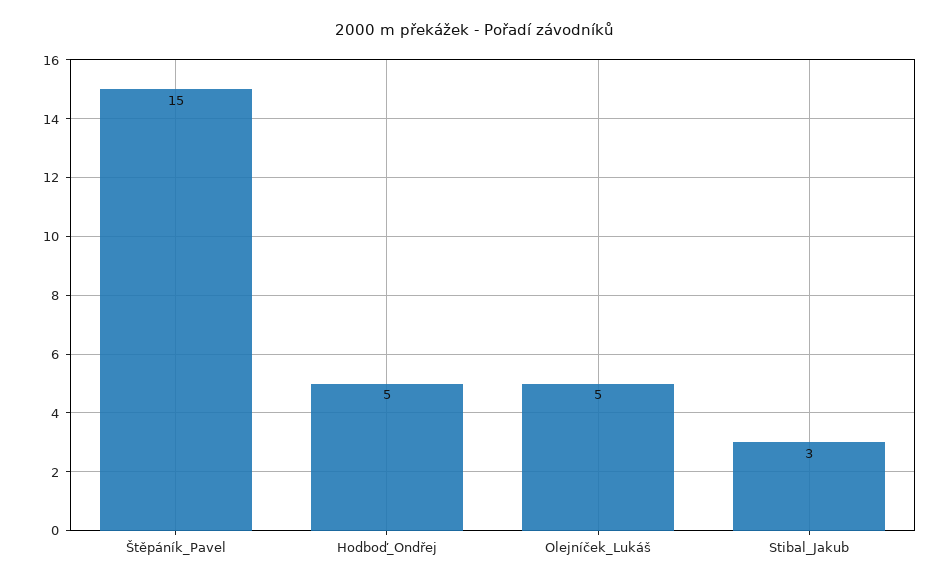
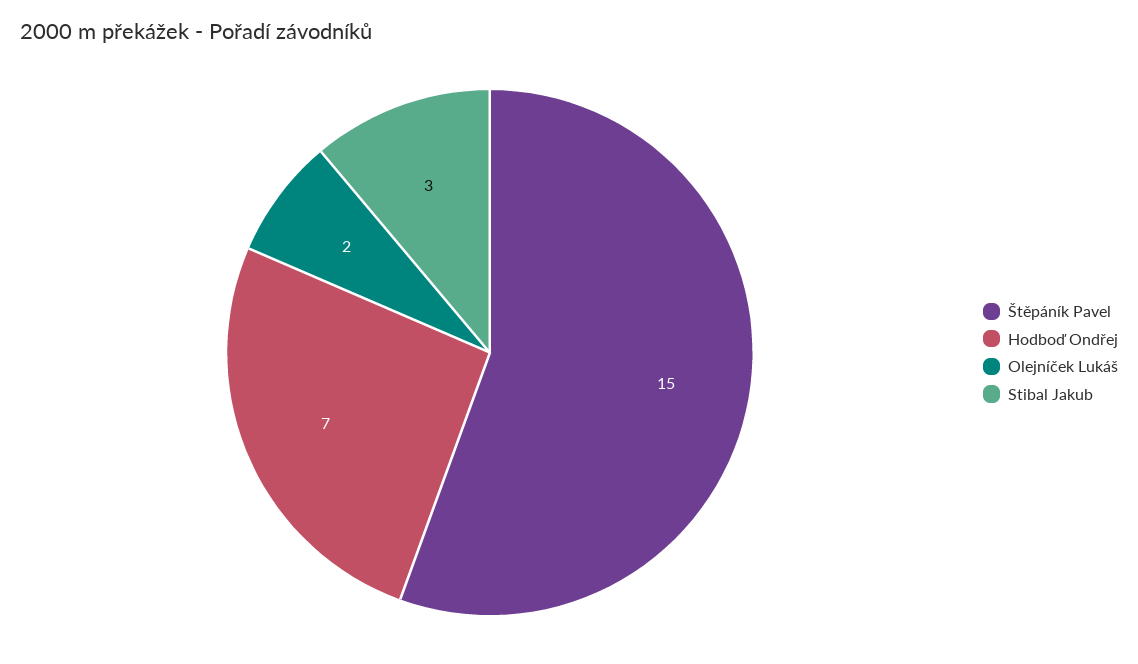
Hodboď_Ondřej: 5 -> 7
Olejníček_Lukáš: 5 -> 2

